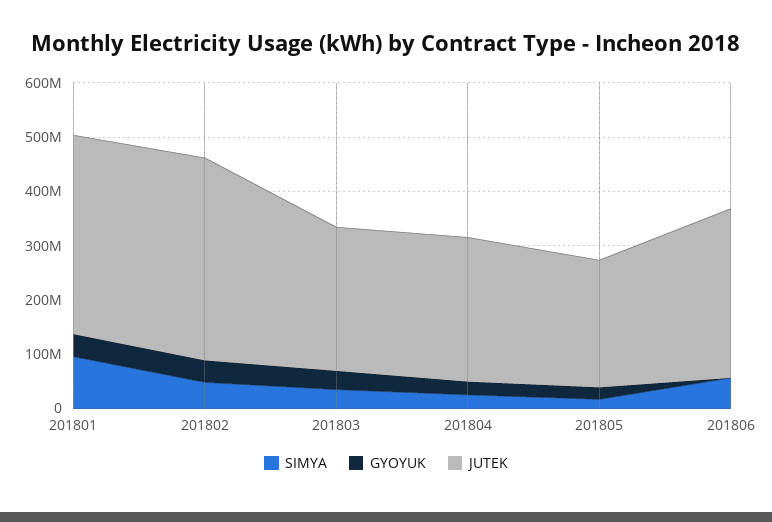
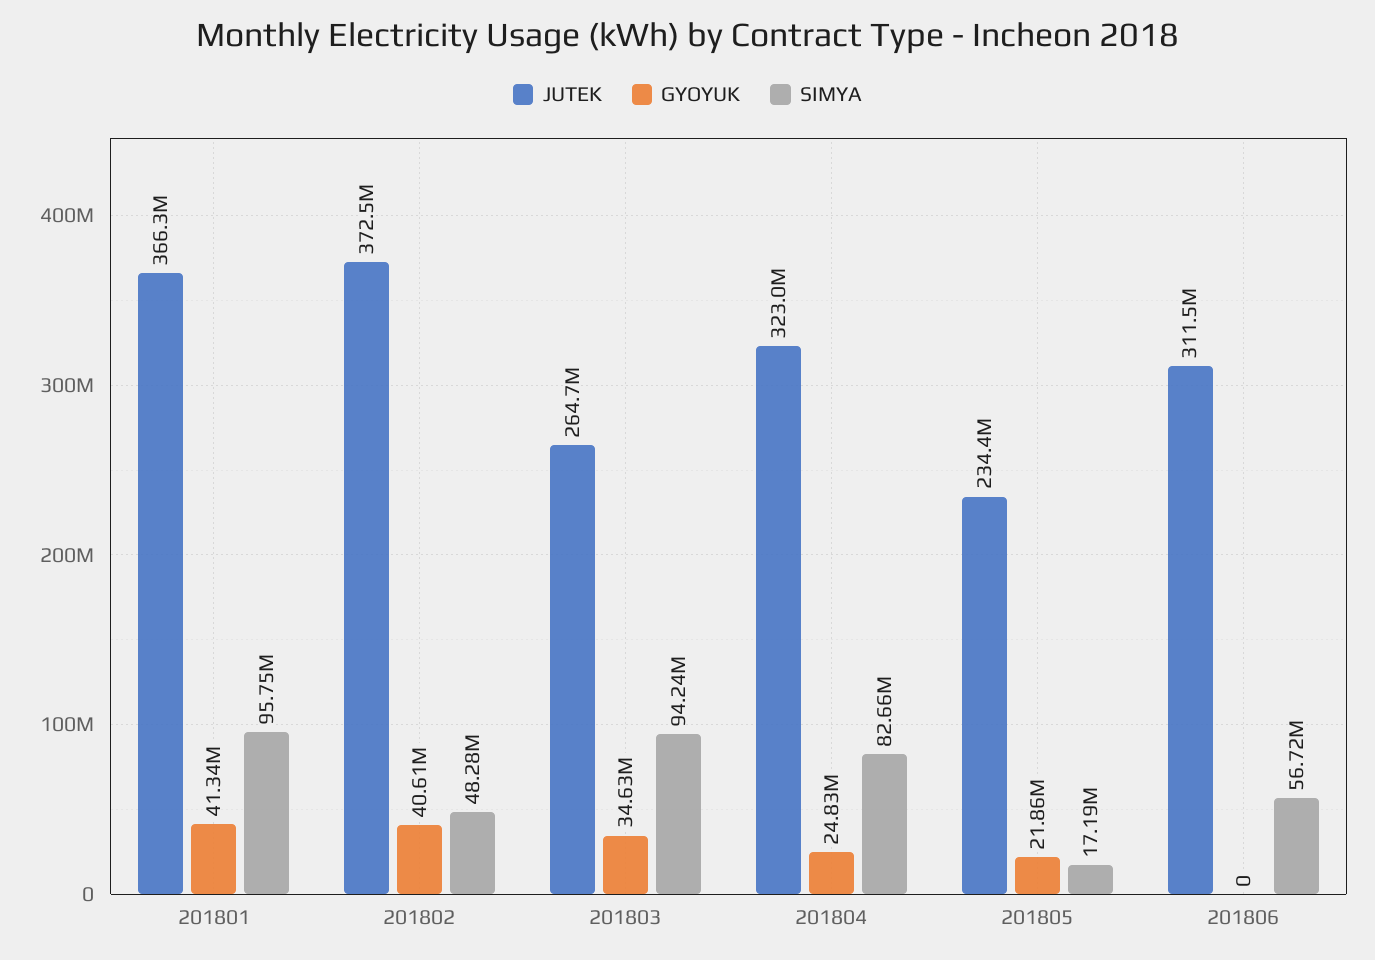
SIMYA, 201803: 40000000 -> 94240000
SIMYA, 201804: 20000000 -> 82660000
JUTEK, 201804: 260000000 -> 323000000

